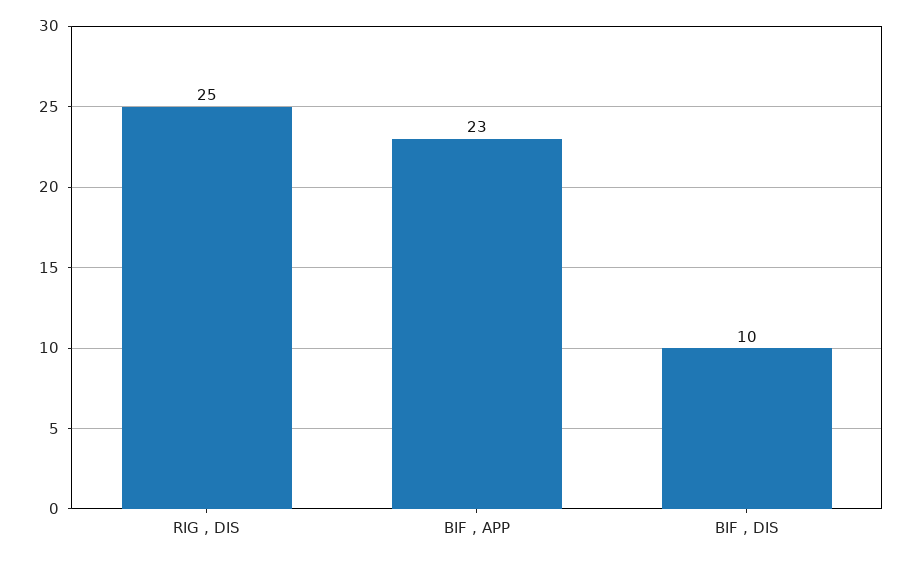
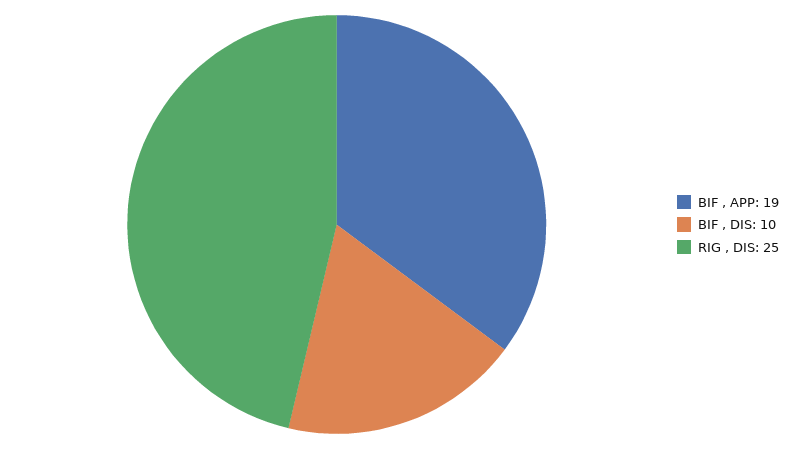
BIF , APP: 23 -> 19

